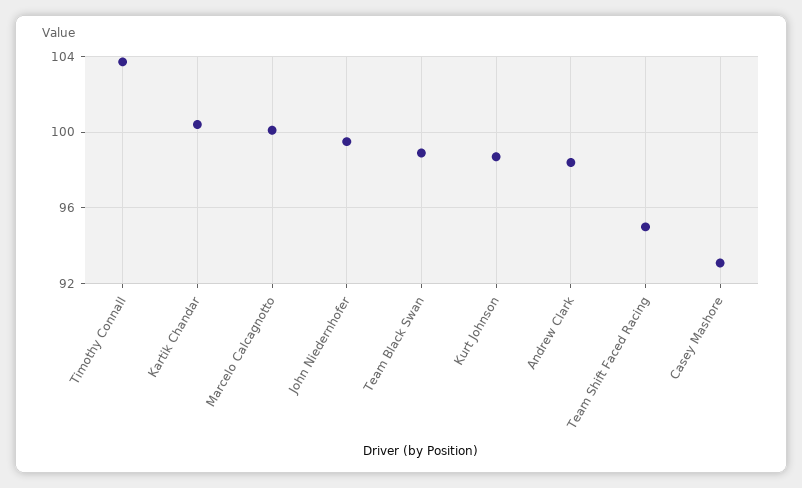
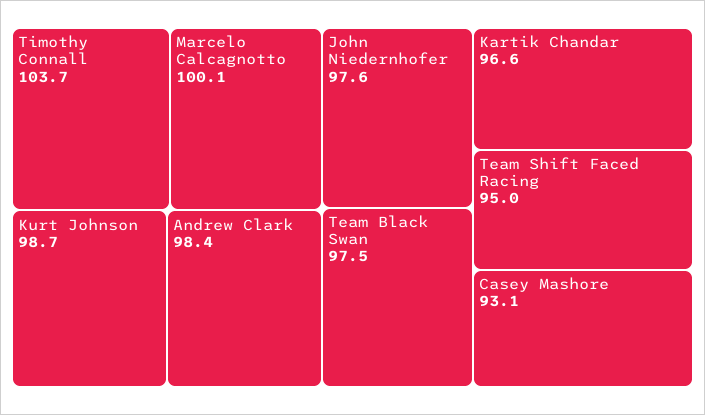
Kartik Chandar: 100.5 -> 96.6
John Niedernhofer: 99.5 -> 97.6
Team Black Swan: 99 -> 97.5

